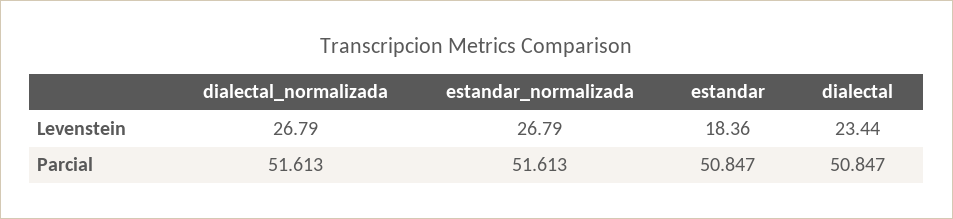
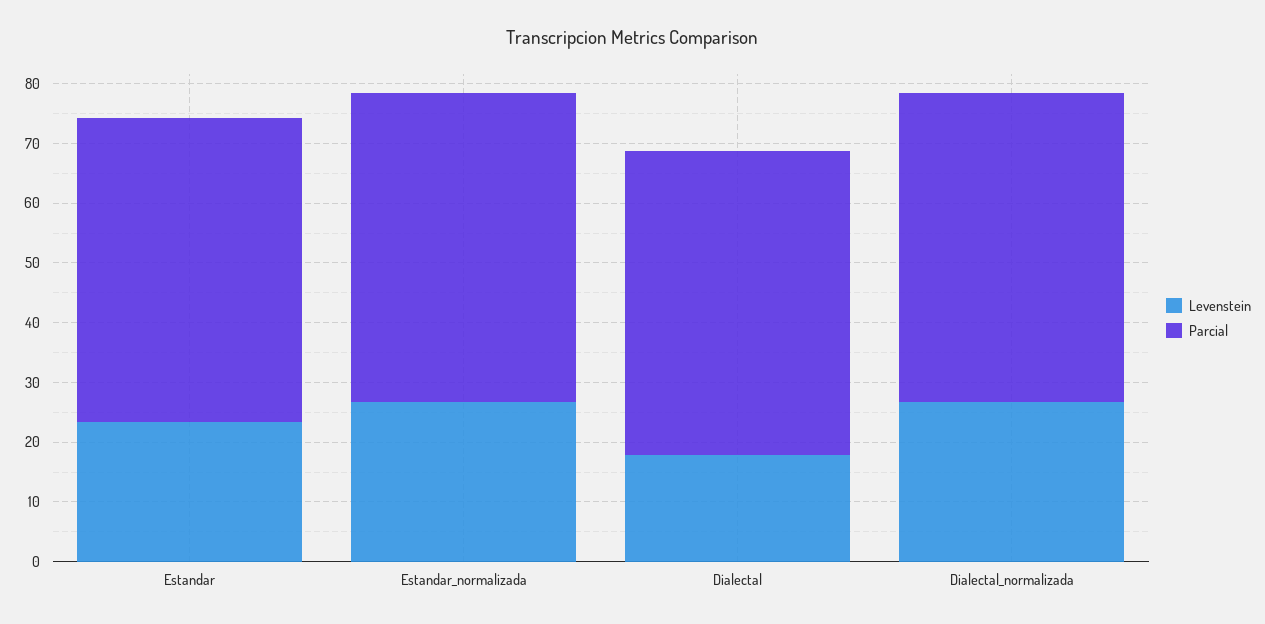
Levenstein, estandar: 18.36 -> 24
Levenstein, dialectal: 23.44 -> 18

